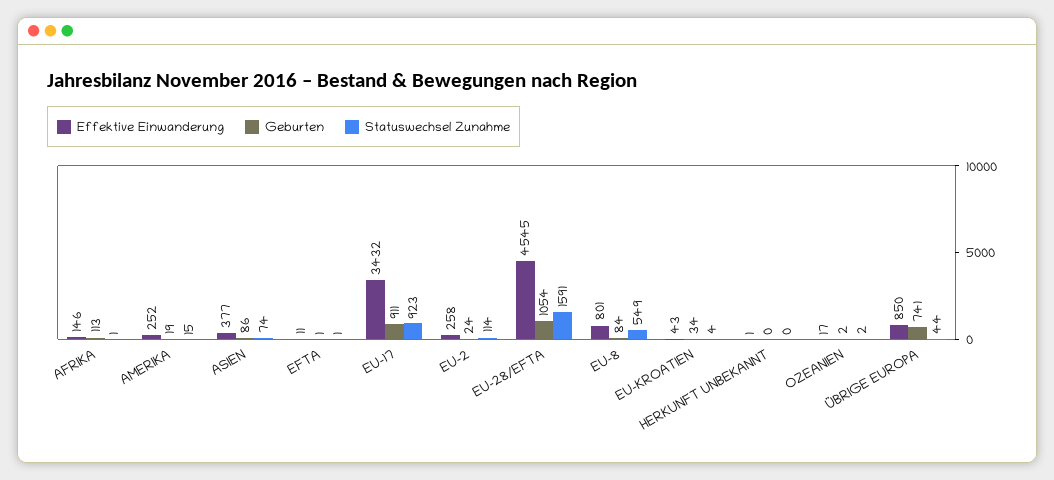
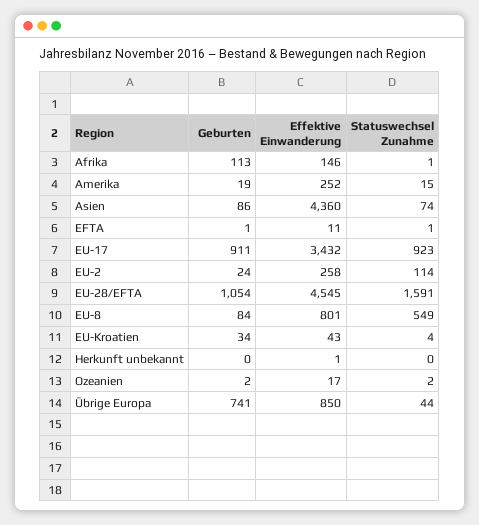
Effektive Einwanderung, ASIEN: 377 -> 4360

